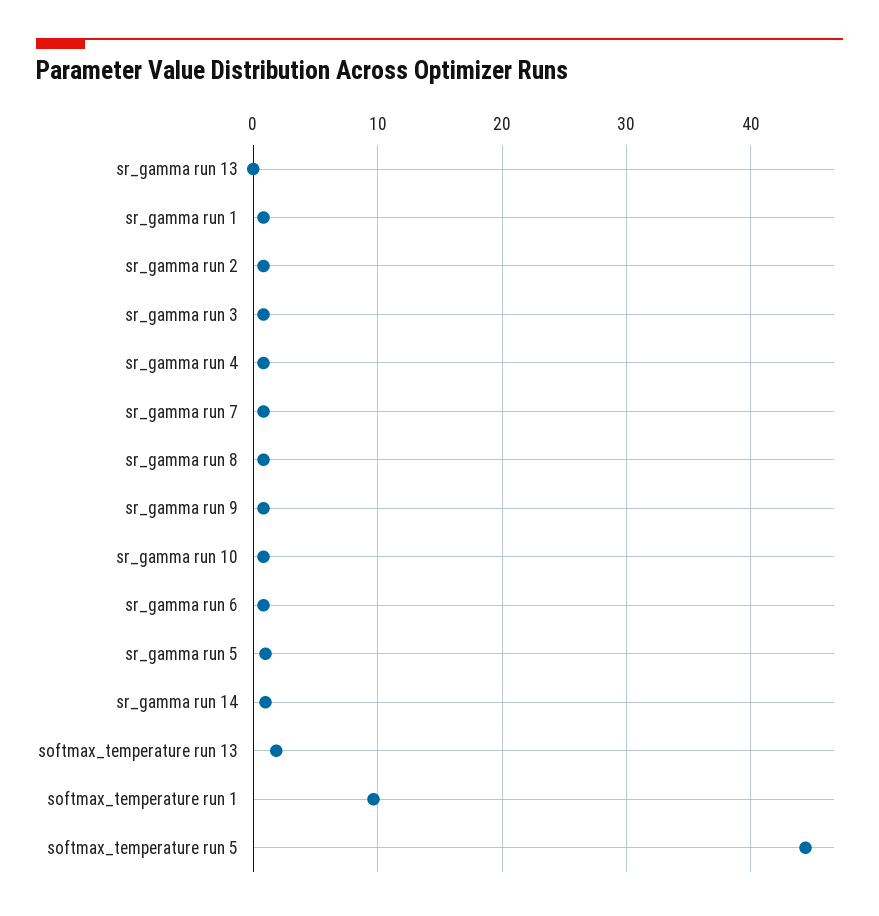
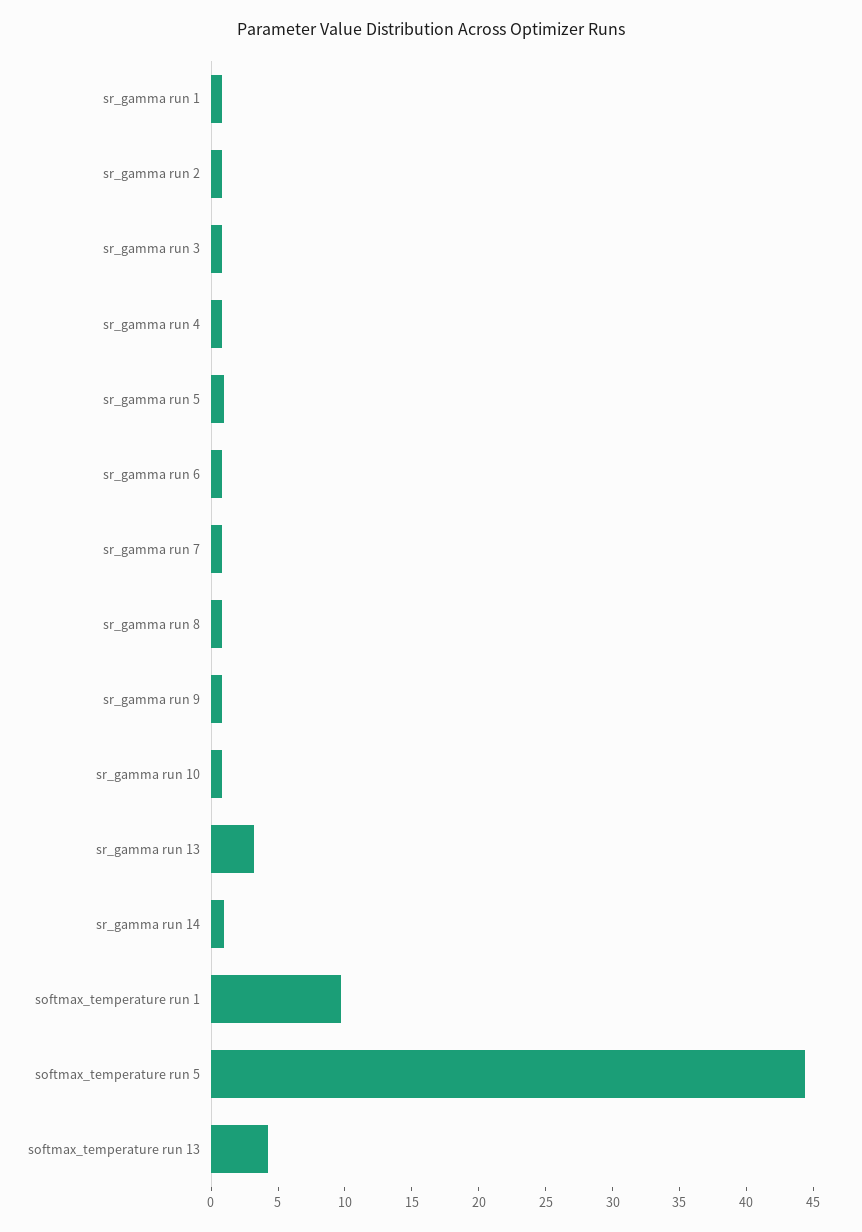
sr_gamma run 13: 0 -> 3
softmax_temperature run 13: 2 -> 4

